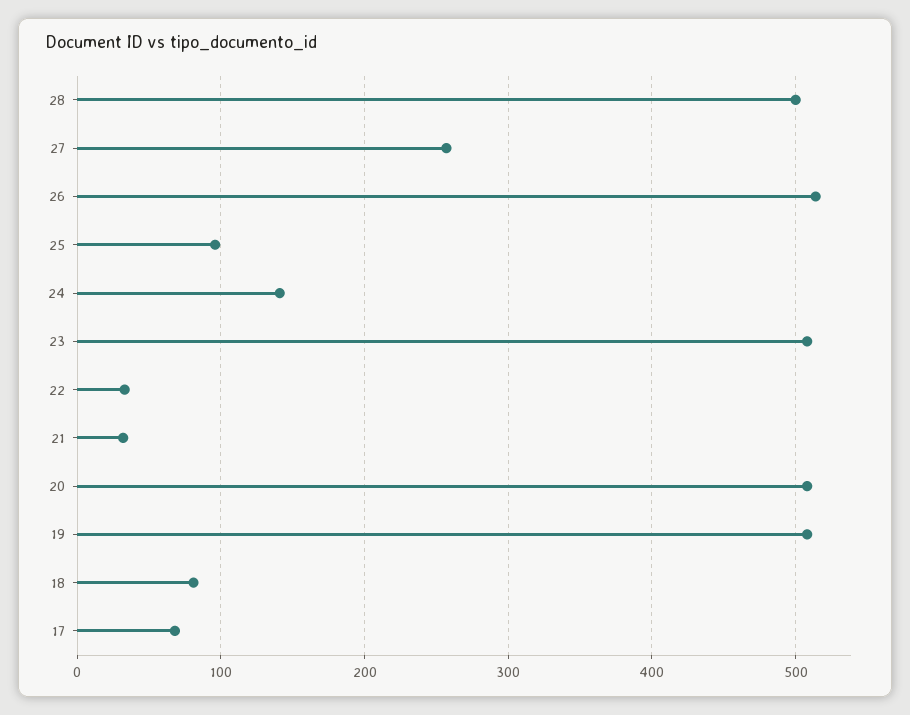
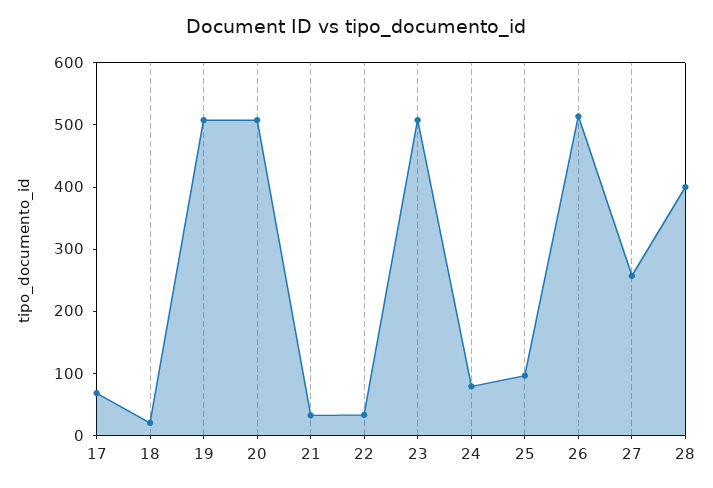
28: 500 -> 400
24: 140 -> 80
18: 80 -> 20

